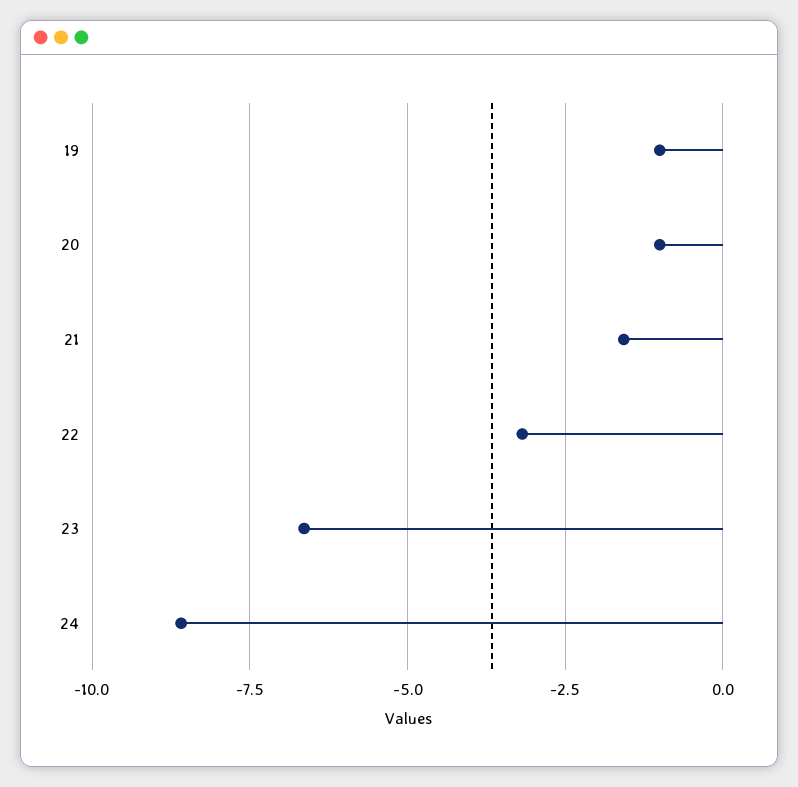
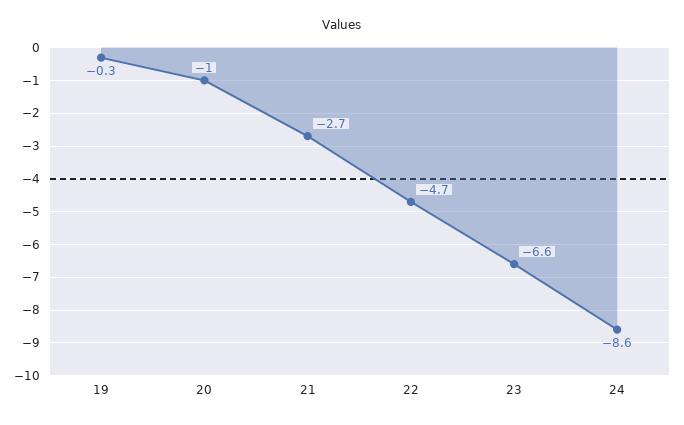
19: -1 -> -0.3
21: -1.5 -> -2.7
22: -3.25 -> -4.7

